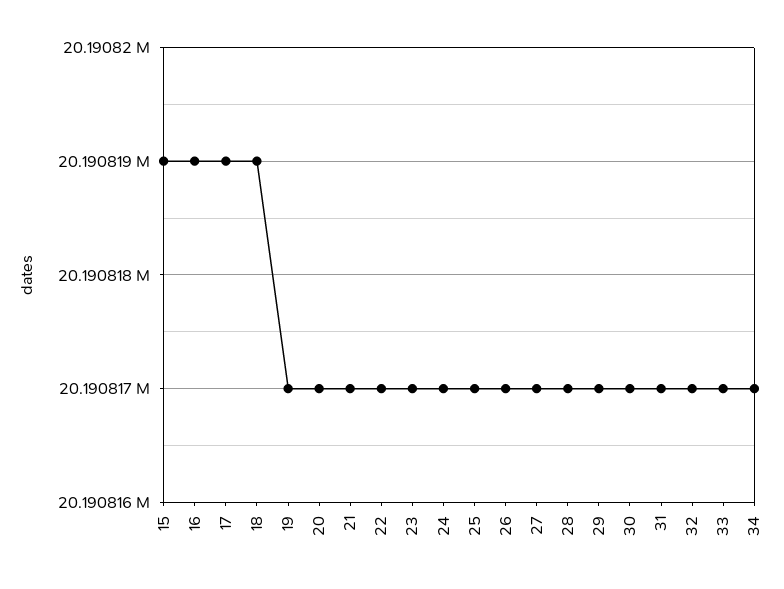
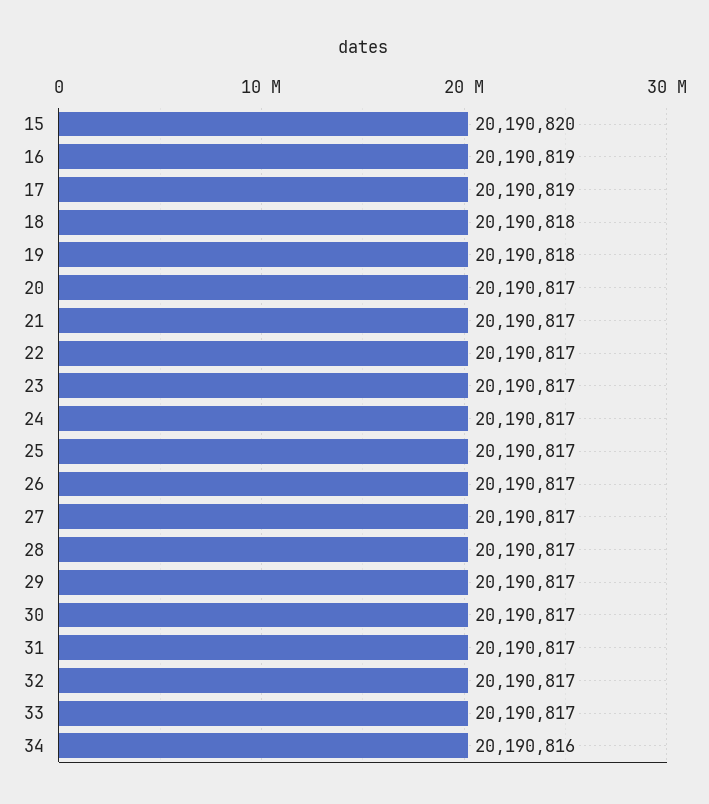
15: 20190819 -> 20190820
18: 20190819 -> 20190818
19: 20190817 -> 20190818
34: 20190817 -> 20190816

